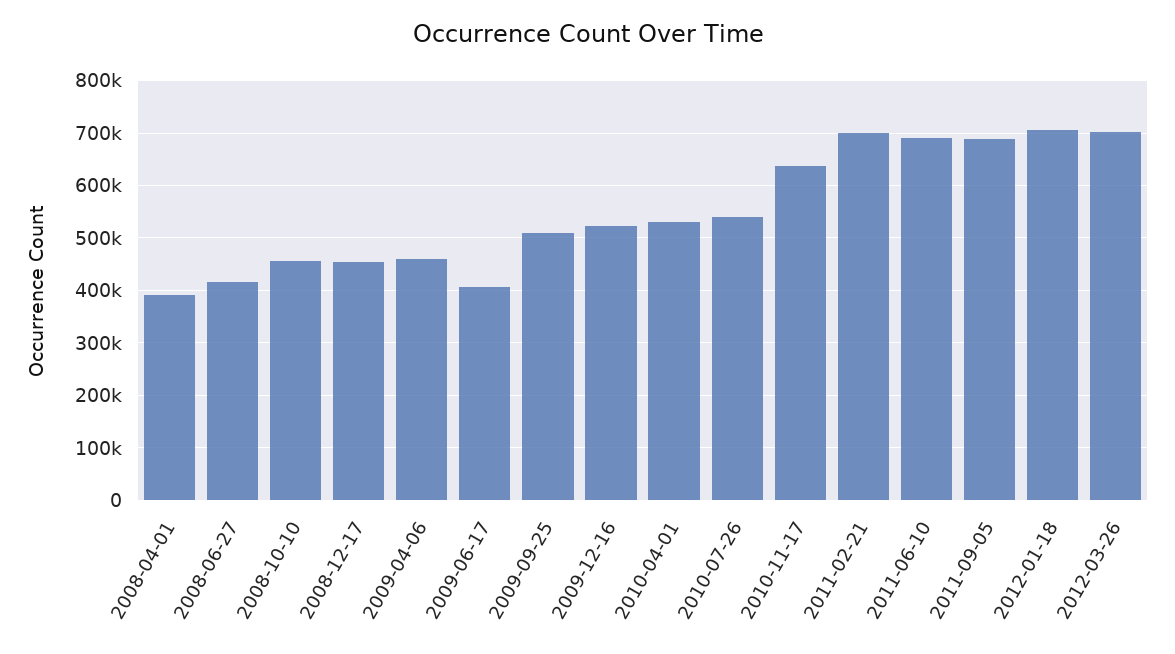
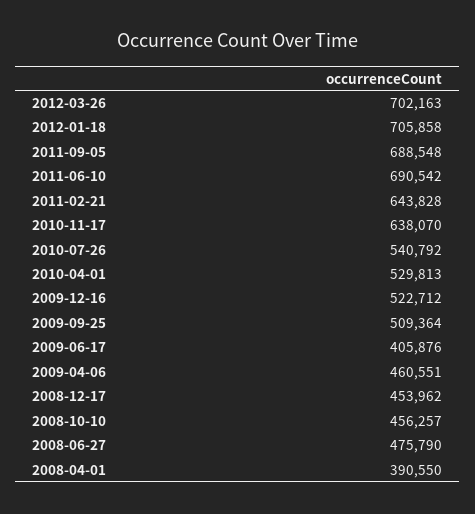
2008-06-27: 420000 -> 475790
2011-02-21: 700000 -> 643828

